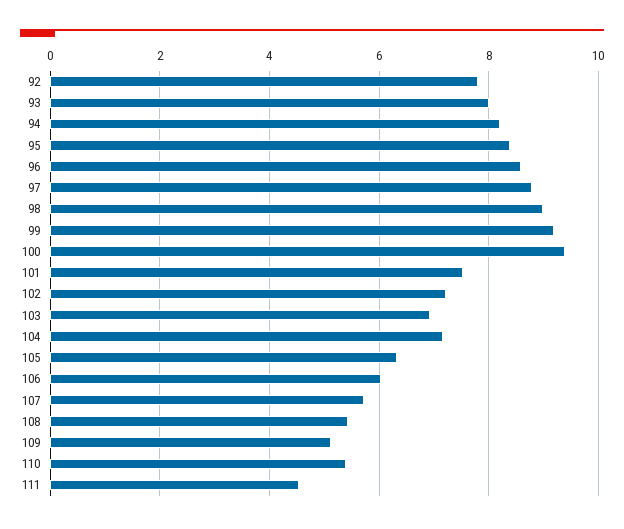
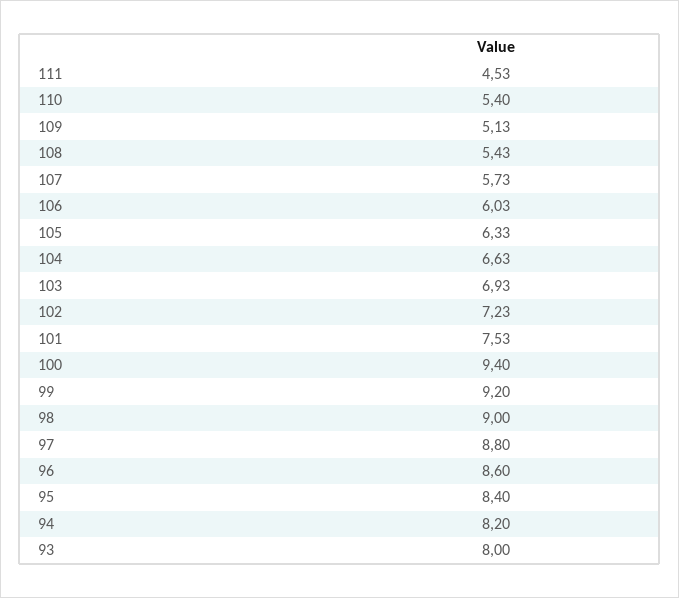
92: 7.8 -> none
104: 7.2 -> 6.63

